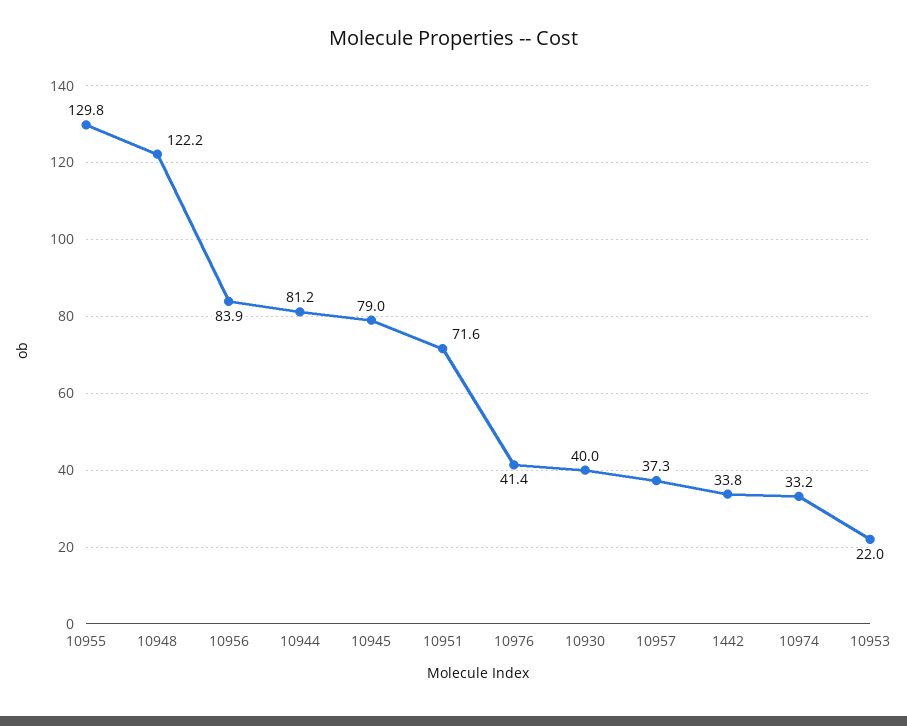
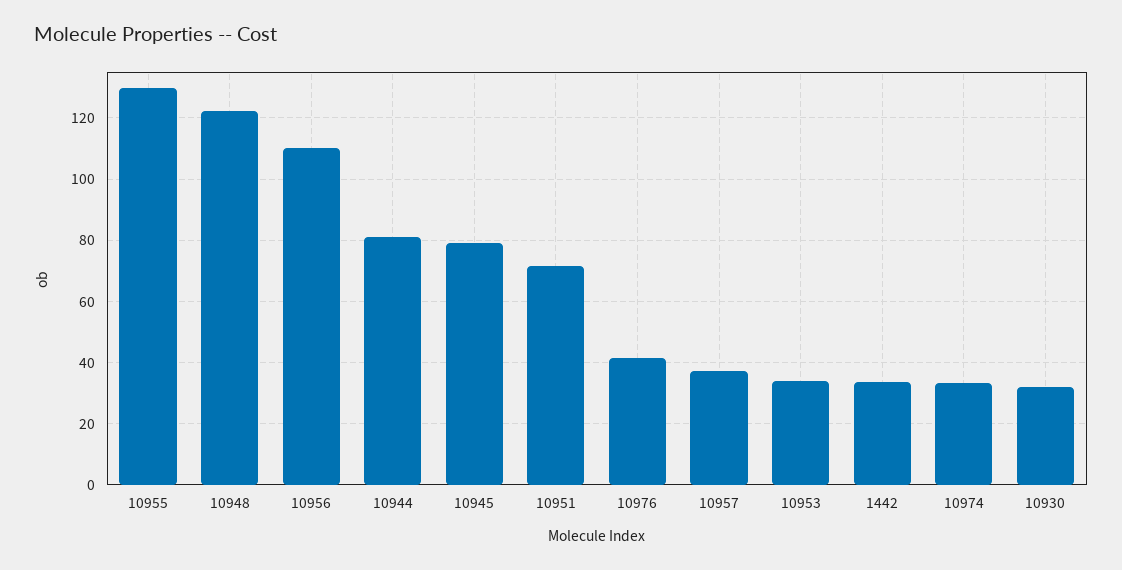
10956: 83.9 -> 110
10930: 40 -> 32
10953: 22 -> 34

